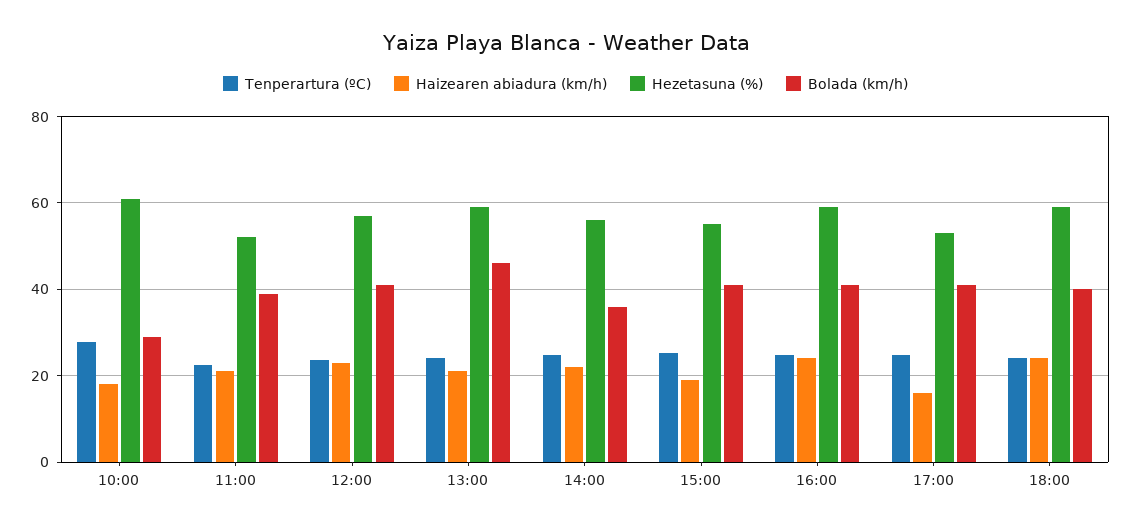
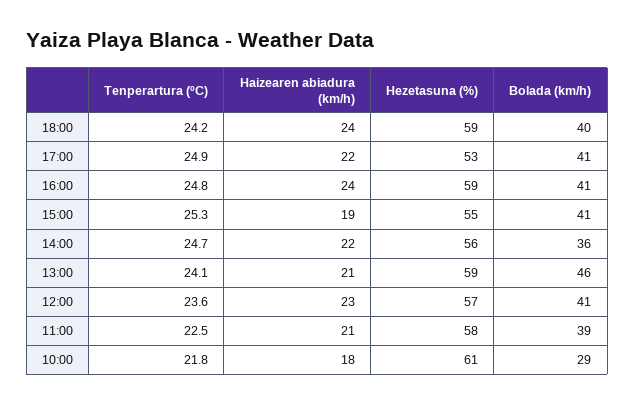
Tenperartura (ºC), 10:00: 28 -> 21.8
Hezetasuna (%), 11:00: 52 -> 58
Haizearen abiadura (km/h), 17:00: 16 -> 22

